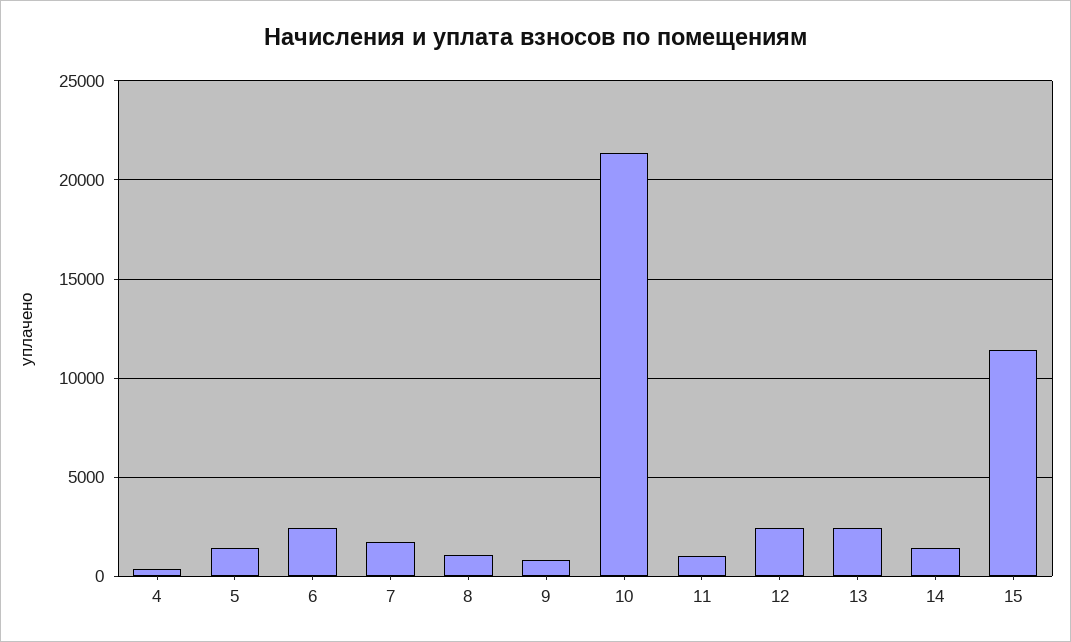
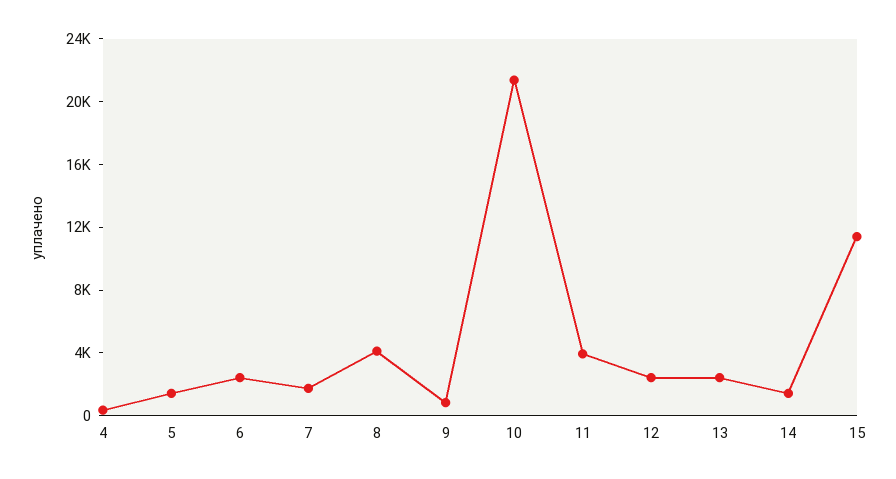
8: 1000 -> 4000
11: 1000 -> 4000

